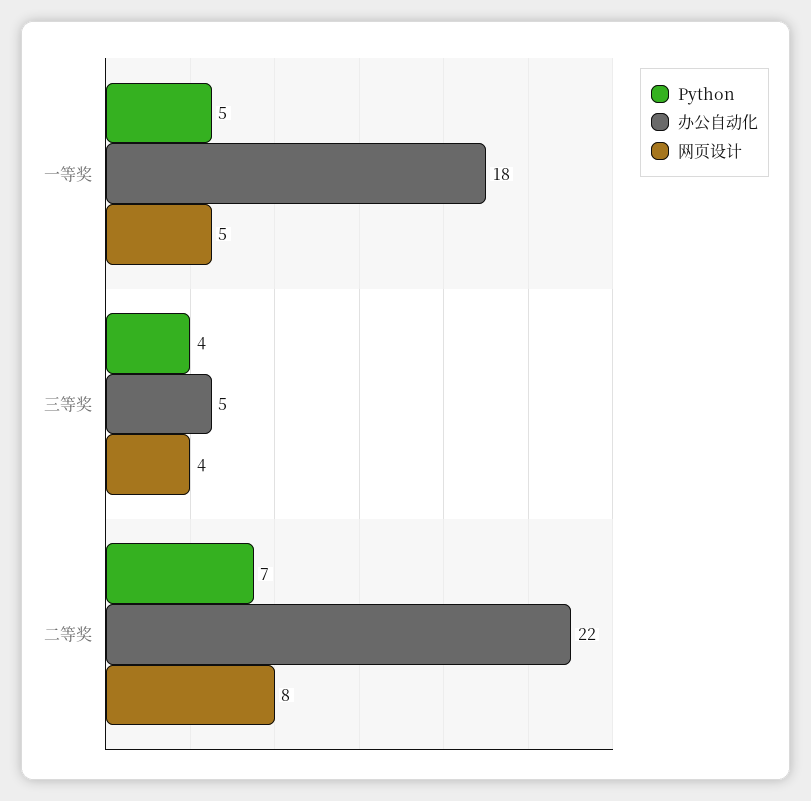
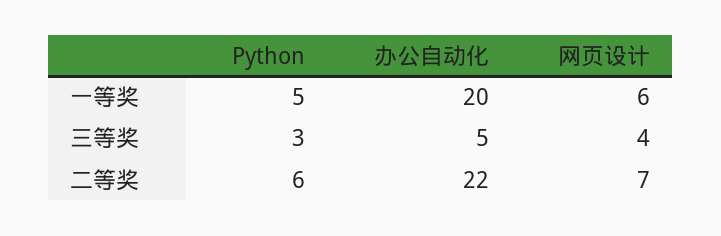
办公自动化, 一等奖: 18 -> 20
网页设计, 一等奖: 5 -> 6
Python, 三等奖: 4 -> 3
Python, 二等奖: 7 -> 6
网页设计, 二等奖: 8 -> 7

